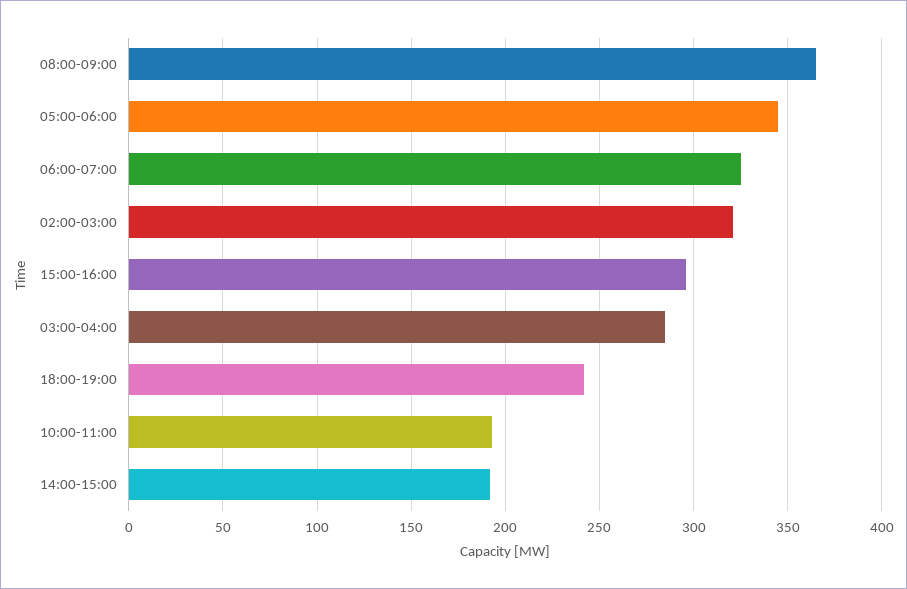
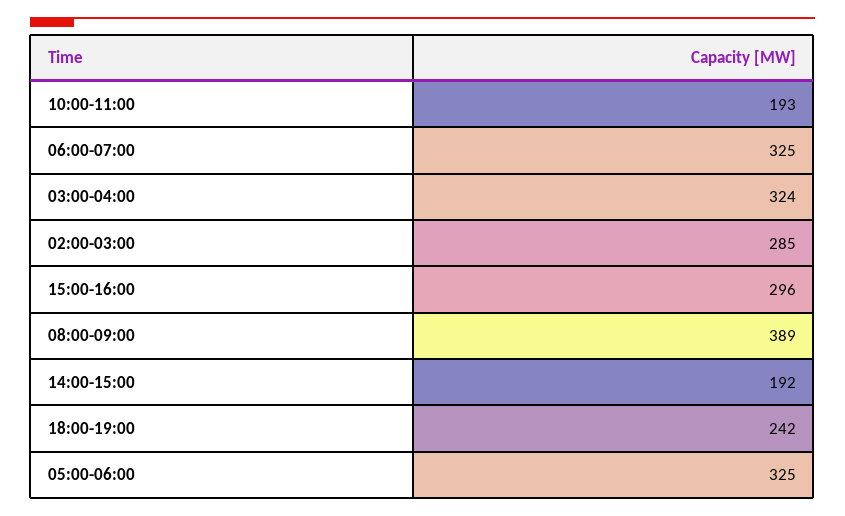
08:00-09:00: 365 -> 389
05:00-06:00: 345 -> 325
02:00-03:00: 320 -> 285
03:00-04:00: 285 -> 324

